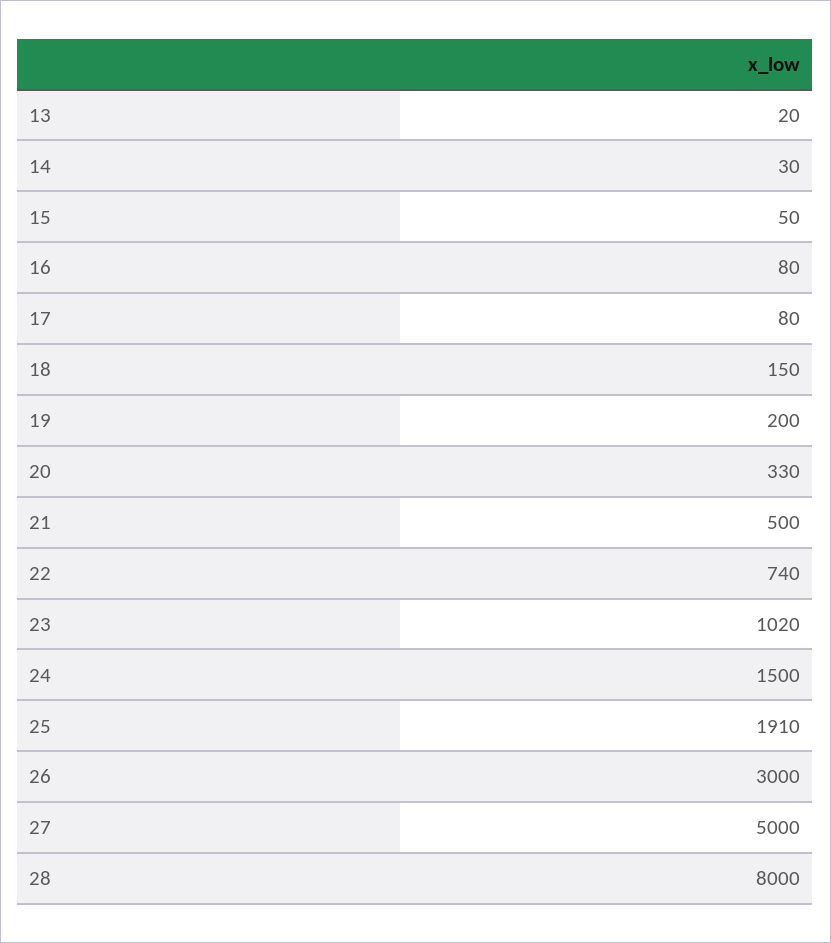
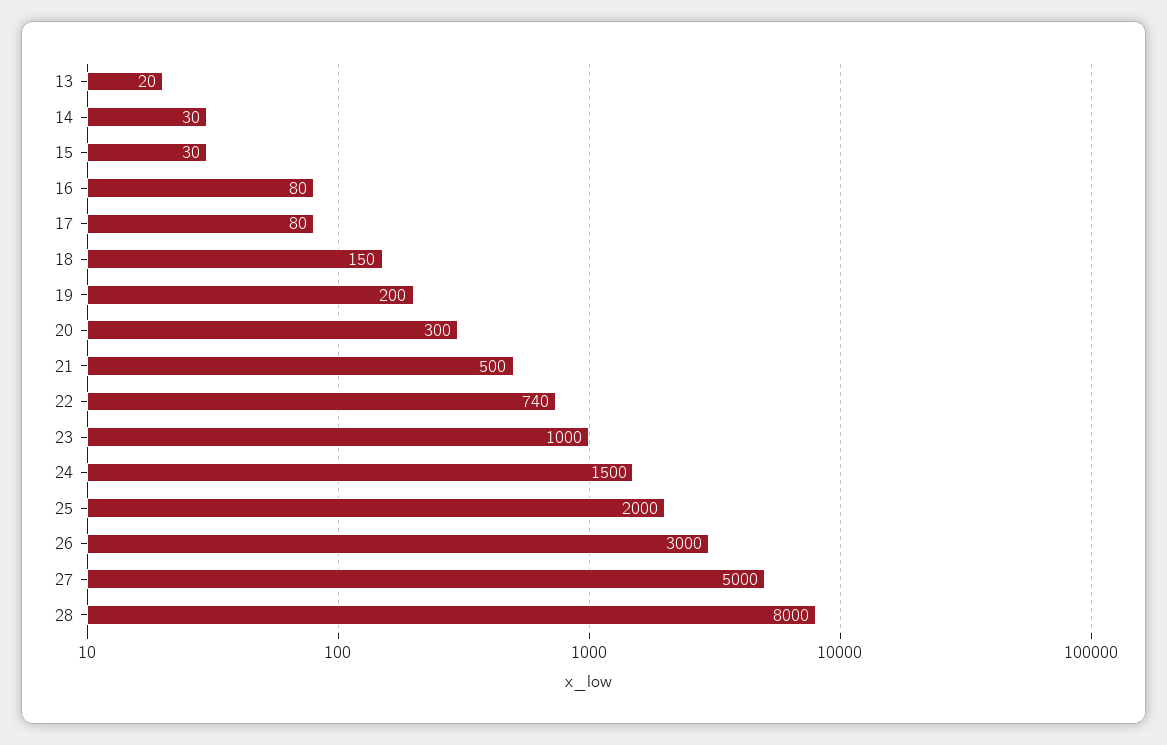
15: 50 -> 30
20: 330 -> 300
23: 1020 -> 1000
25: 1910 -> 2000

